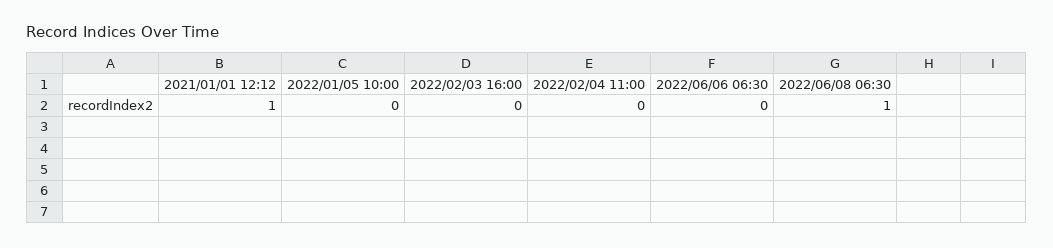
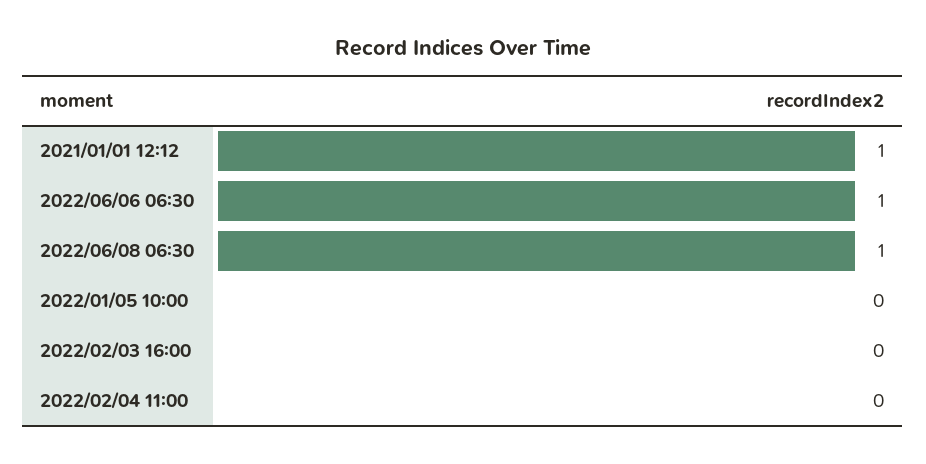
2022/06/06 06:30: 0 -> 1

